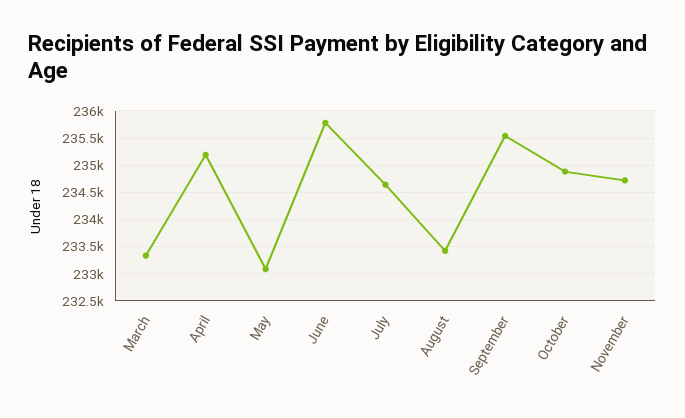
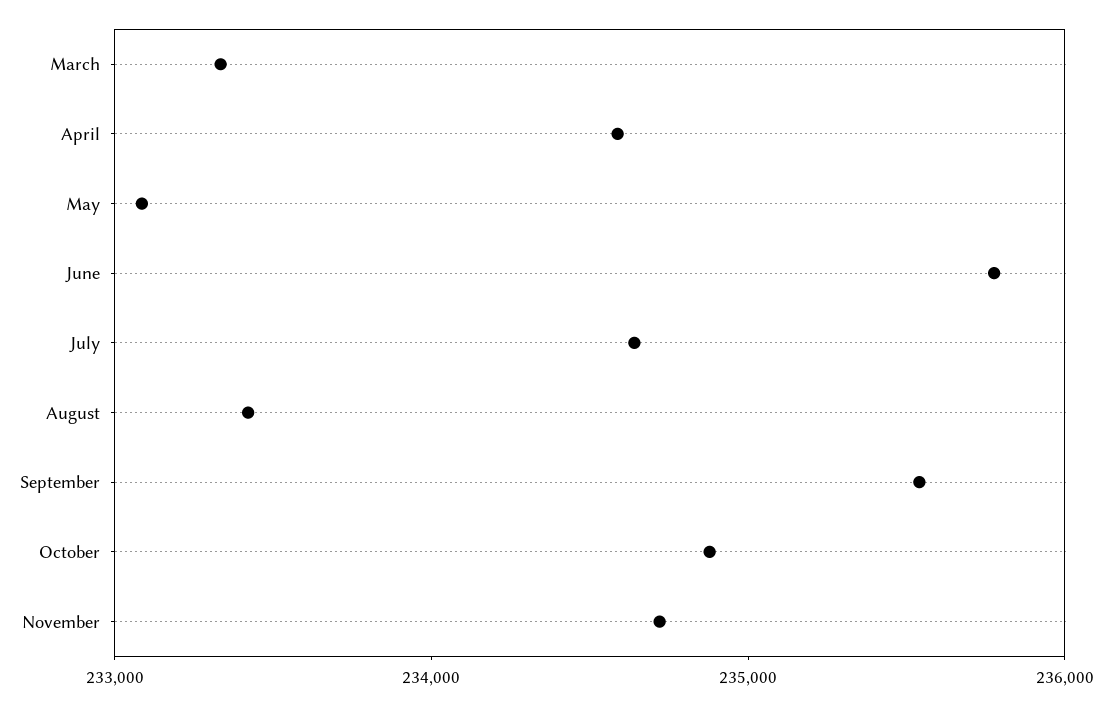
April: 235250 -> 234600

